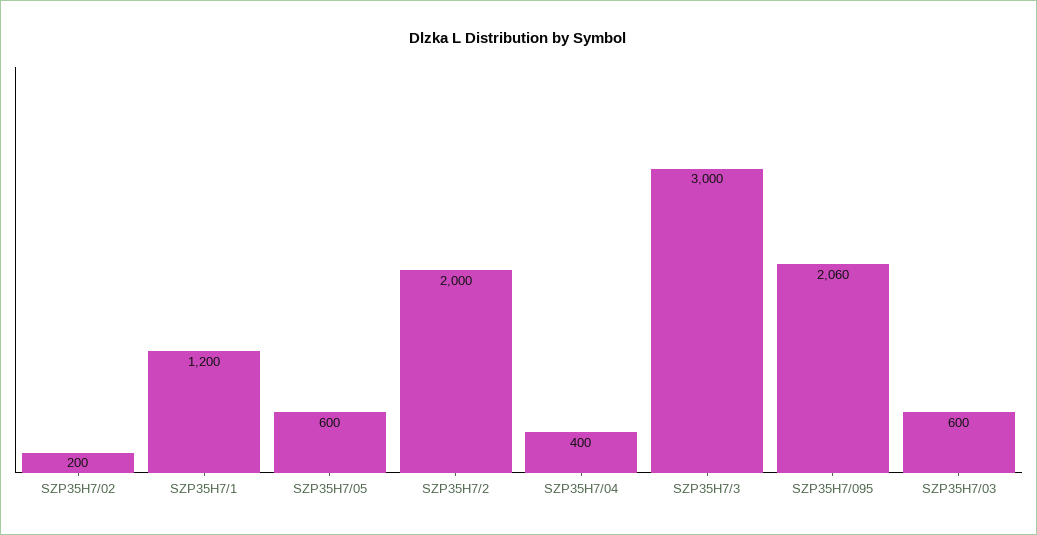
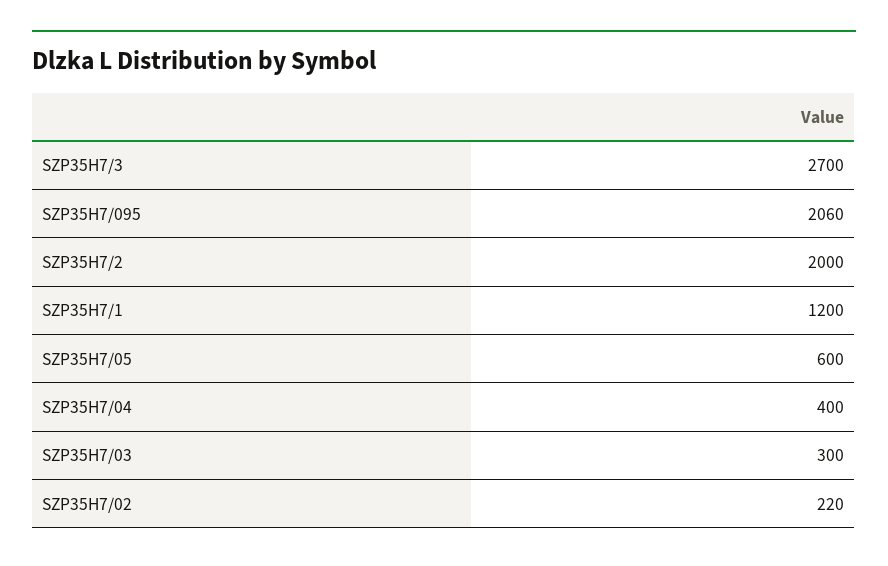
SZP35H7/02: 200 -> 220
SZP35H7/3: 3000 -> 2700
SZP35H7/03: 600 -> 300

